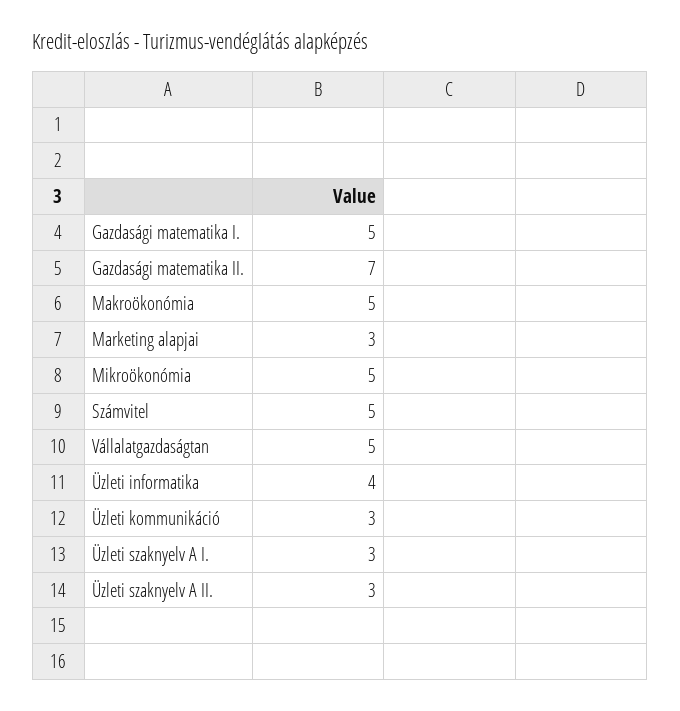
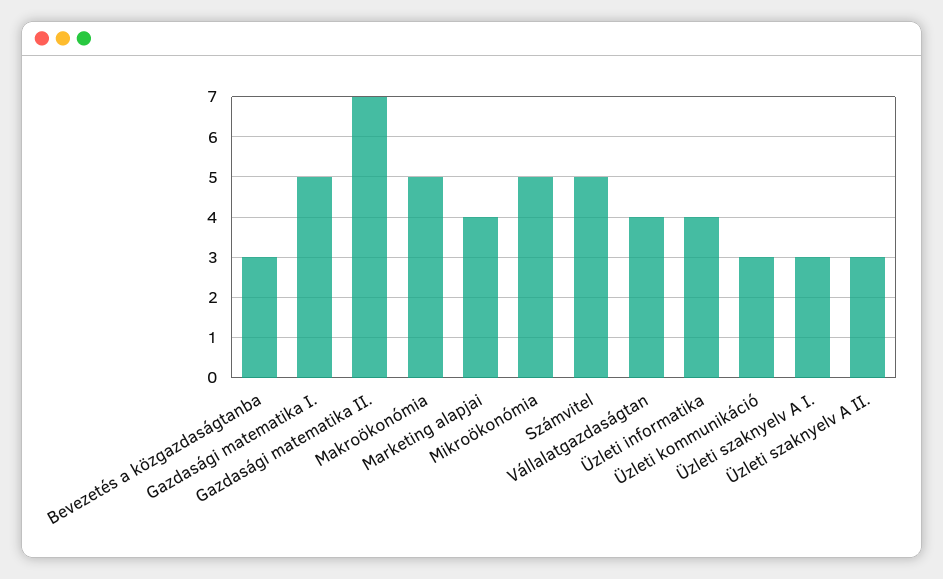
Marketing alapjai: 3 -> 4
Vállalatgazdaságtan: 5 -> 4
Bevezetés a közgazdaságtanba: none -> 3

